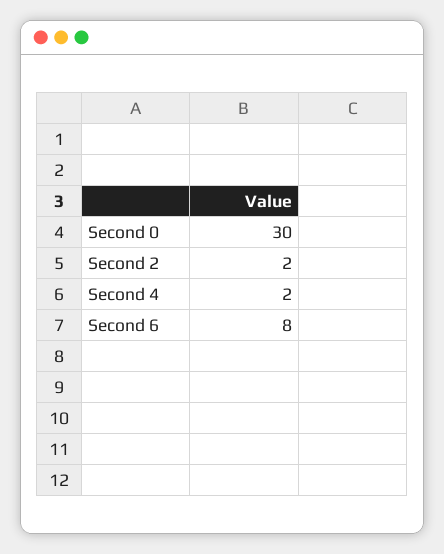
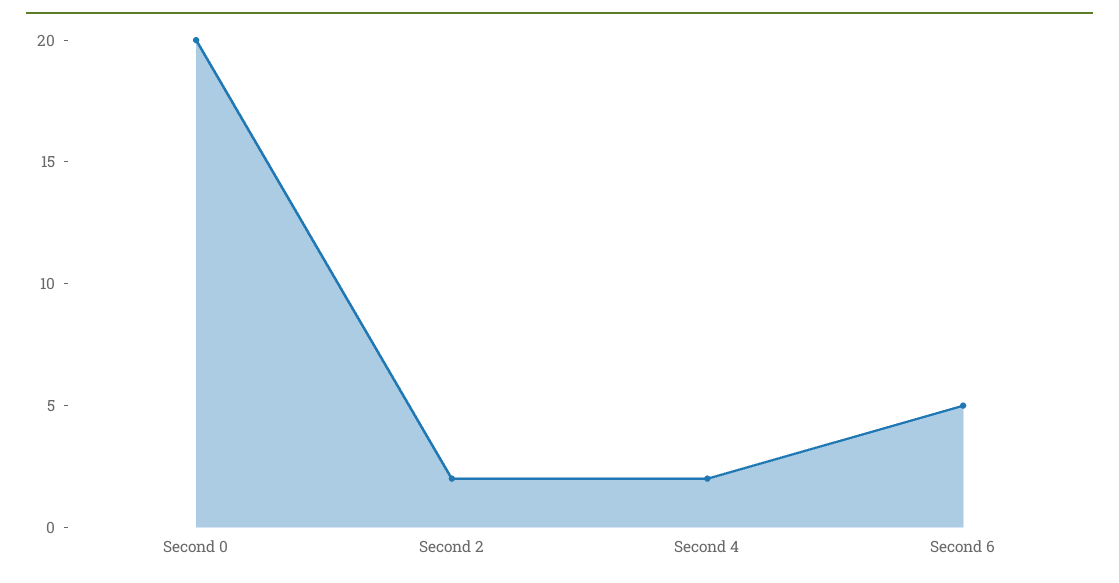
Second 0: 30 -> 20
Second 6: 8 -> 5

